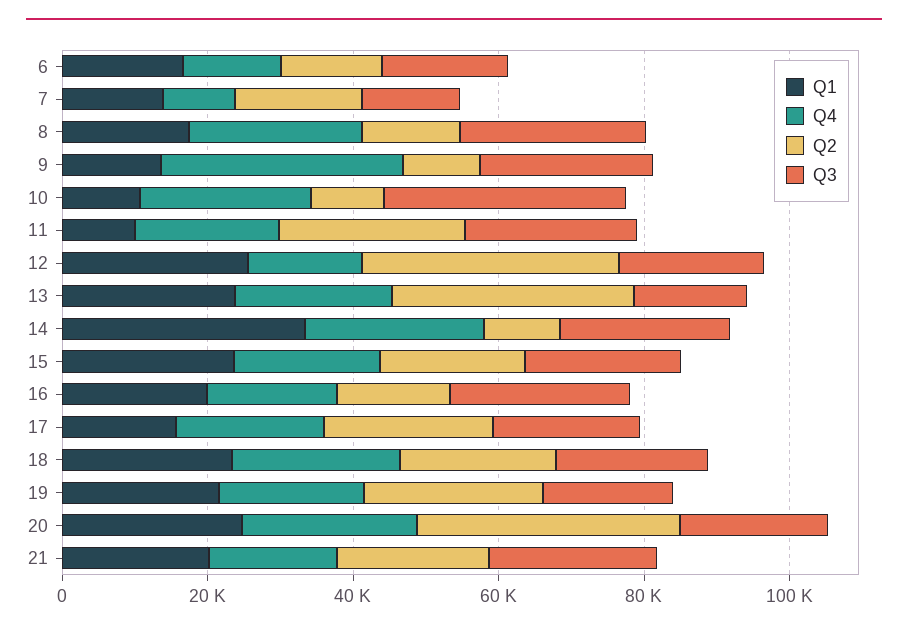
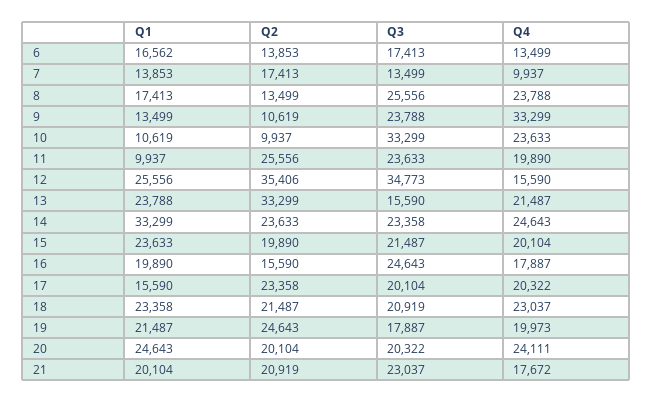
Q3, 12: 20000 -> 34773
Q2, 14: 10000 -> 23633
Q2, 20: 35000 -> 20104

